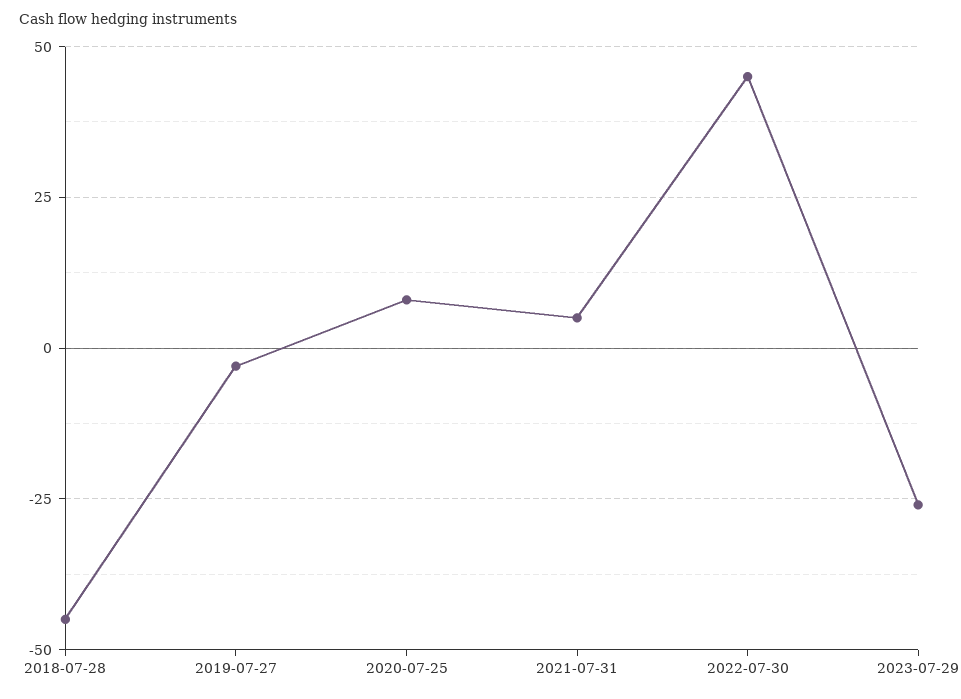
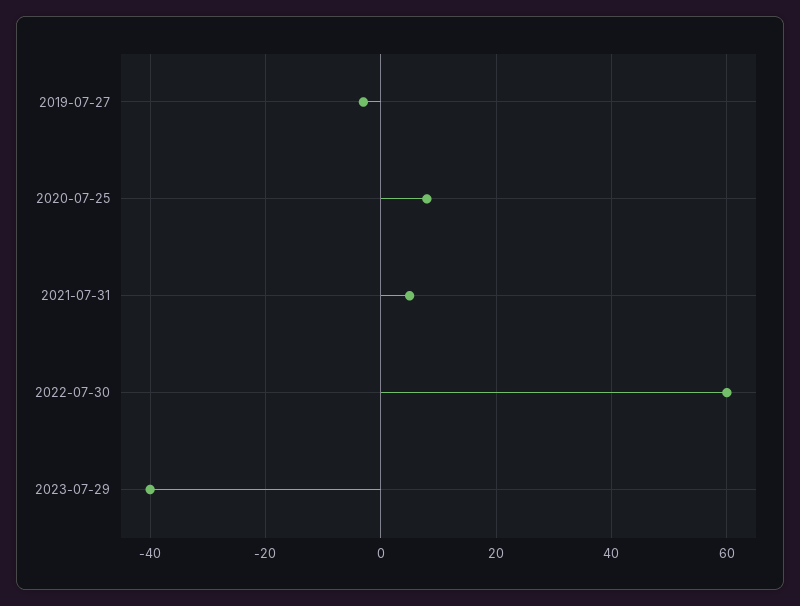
2018-07-28: -45 -> none
2022-07-30: 45 -> 60
2023-07-29: -25 -> -40

